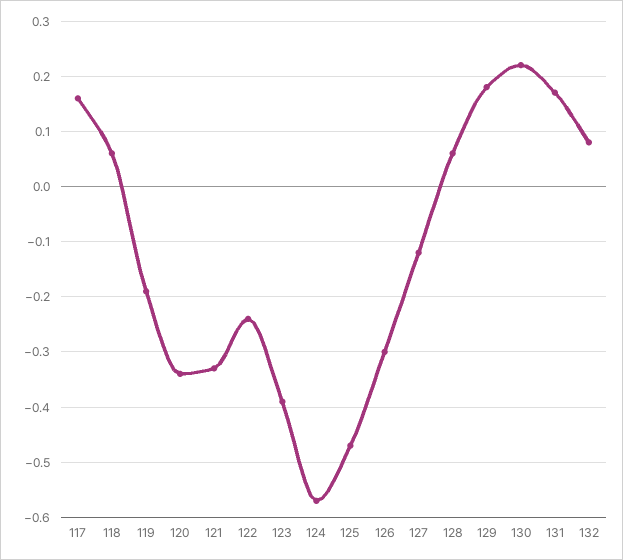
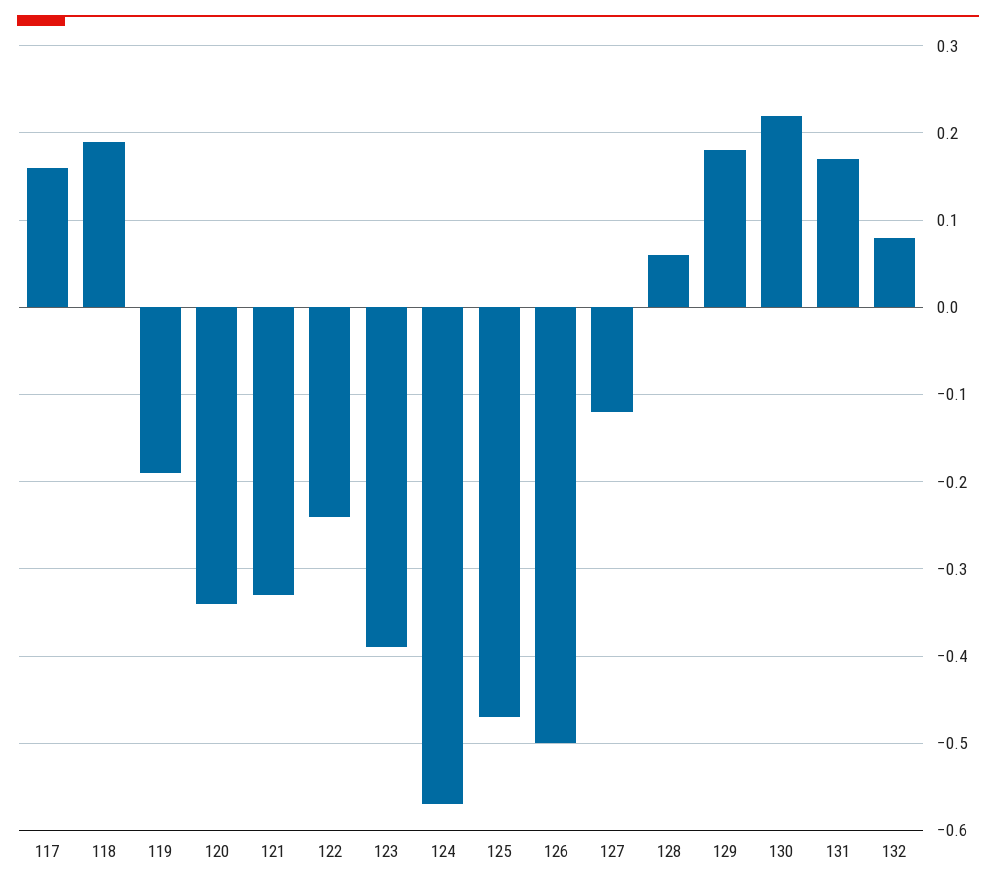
118: 0.05 -> 0.19
126: -0.3 -> -0.5

